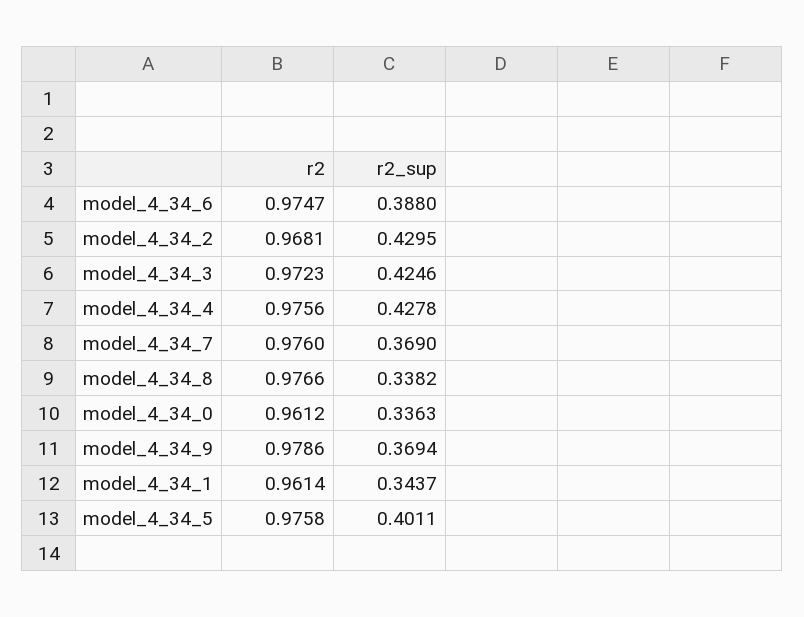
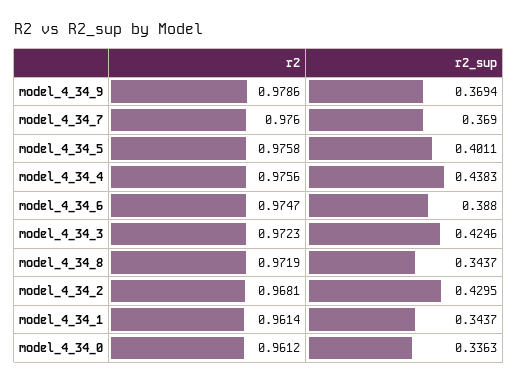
r2_sup, model_4_34_4: 0.4278 -> 0.4383
r2, model_4_34_8: 0.9766 -> 0.9719
r2_sup, model_4_34_8: 0.3382 -> 0.3437

